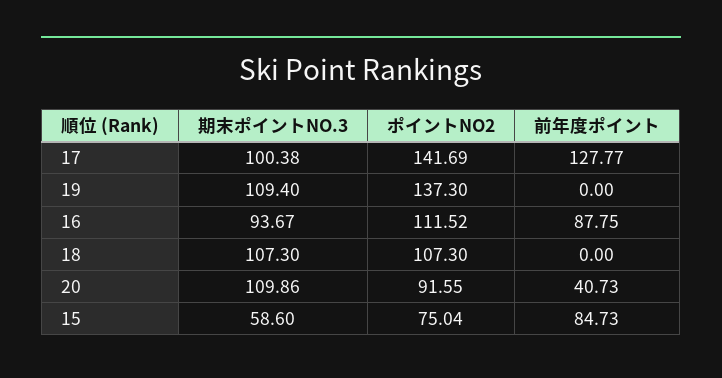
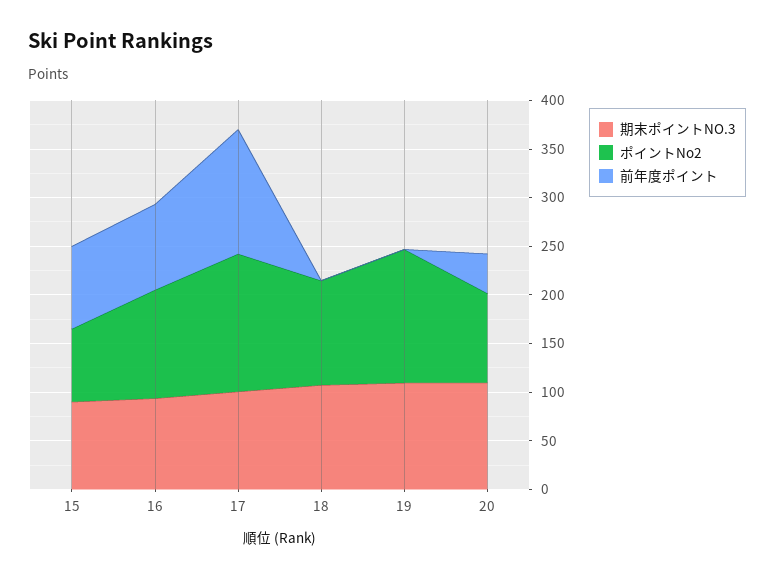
期末ポイントNO.3, 15: 58.6 -> 90

